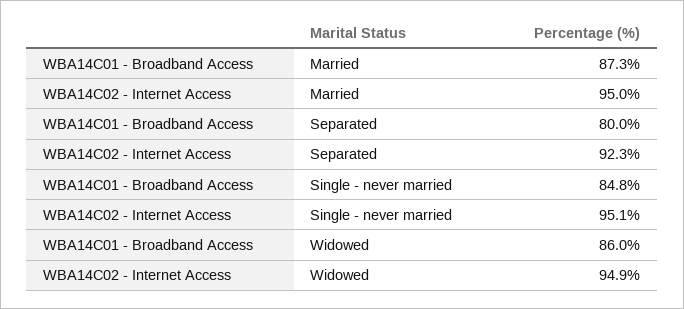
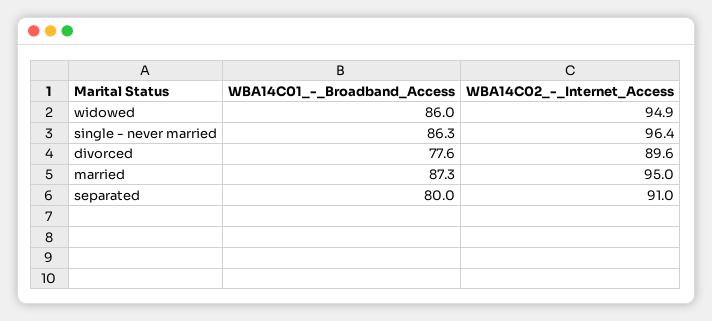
WBA14C02 - Internet Access, Separated: 92.3 -> 91
WBA14C01 - Broadband Access, Single - never married: 84.8 -> 86.3
WBA14C02 - Internet Access, Single - never married: 95.1 -> 96.4
WBA14C01 - Broadband Access, divorced: none -> 77.6
WBA14C02 - Internet Access, divorced: none -> 89.6

